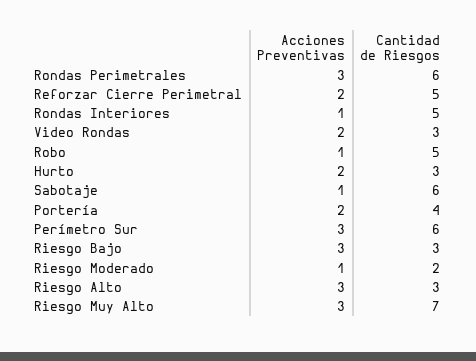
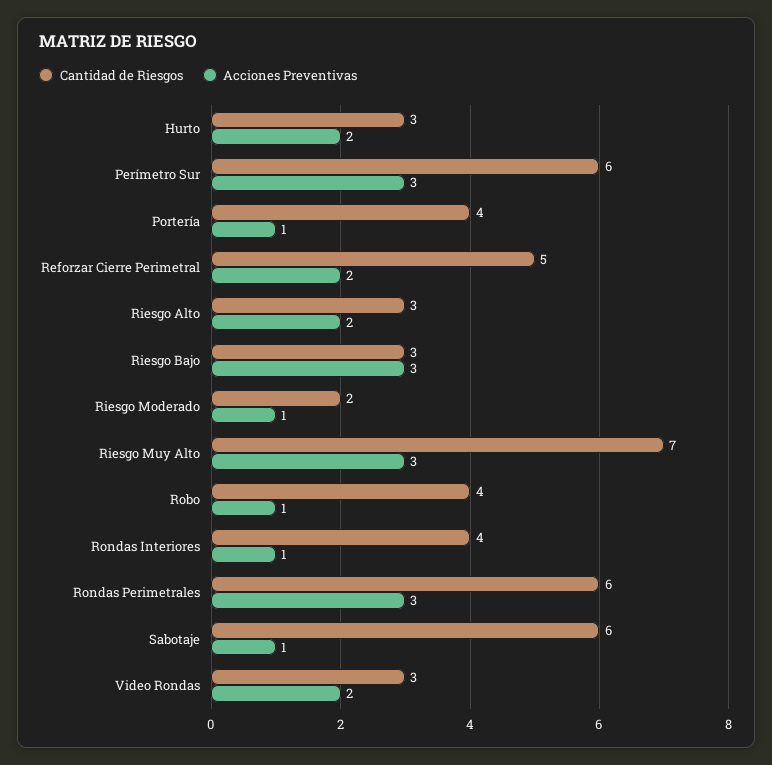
Cantidad de Riesgos, Rondas Interiores: 5 -> 4
Cantidad de Riesgos, Robo: 5 -> 4
Acciones Preventivas, Portería: 2 -> 1
Acciones Preventivas, Riesgo Alto: 3 -> 2

